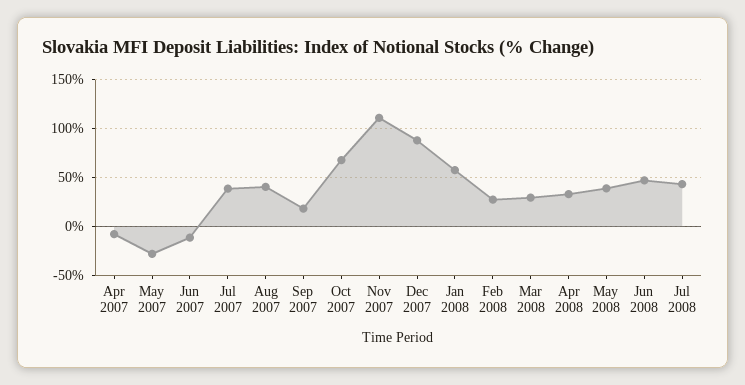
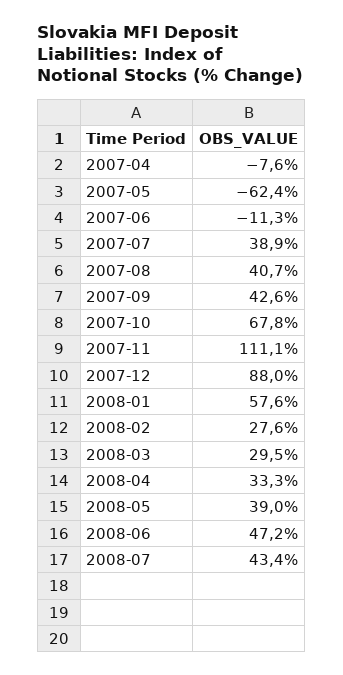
May 2007: -30 -> -62.4
Sep 2007: 20 -> 42.6

